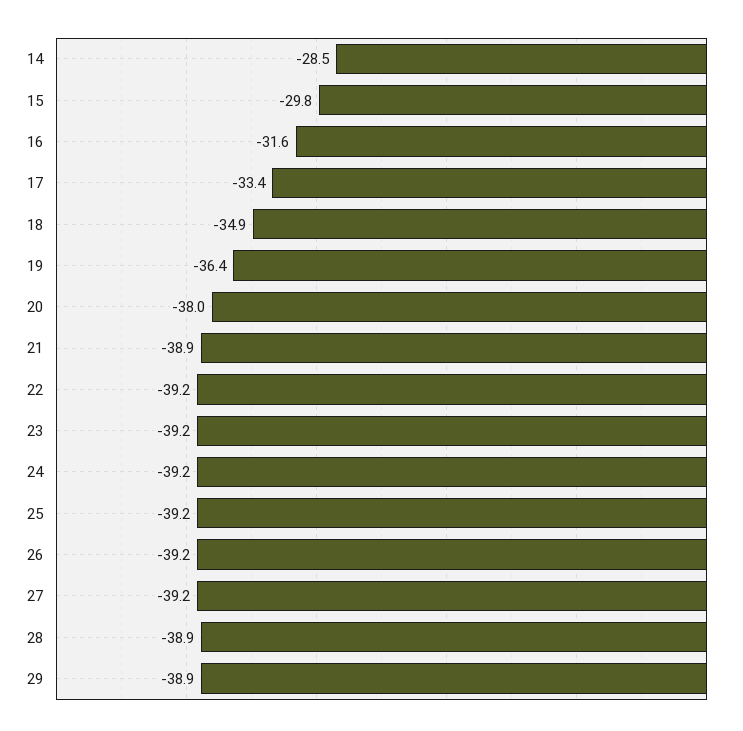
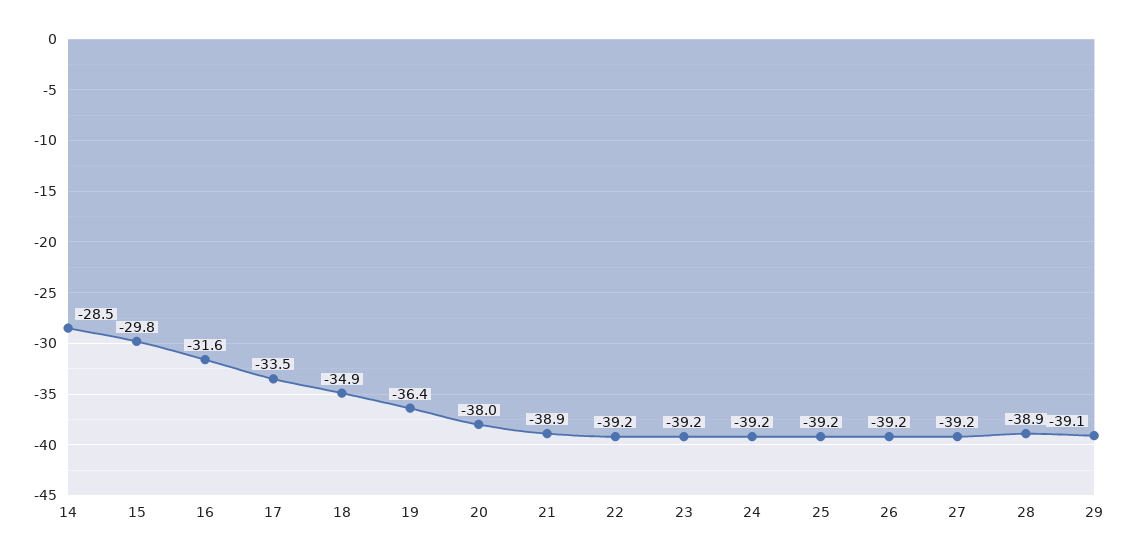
17: -33.4 -> -33.5
29: -38.9 -> -39.1

